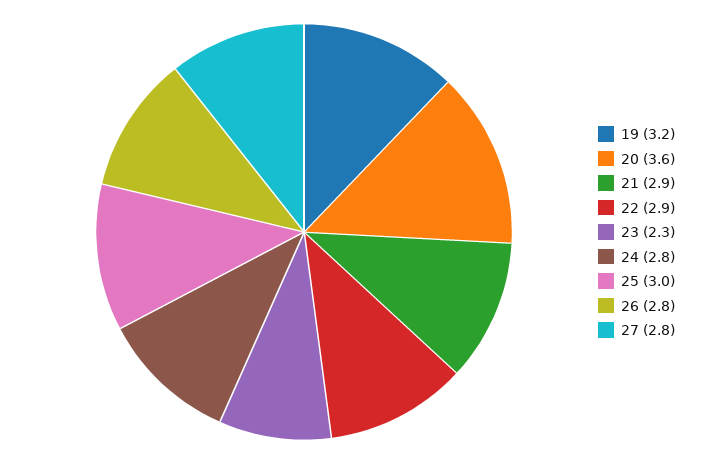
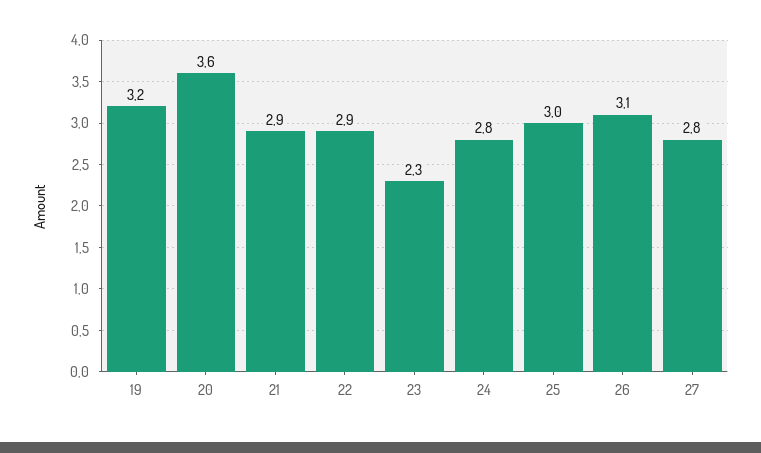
26: 2.8 -> 3.1

